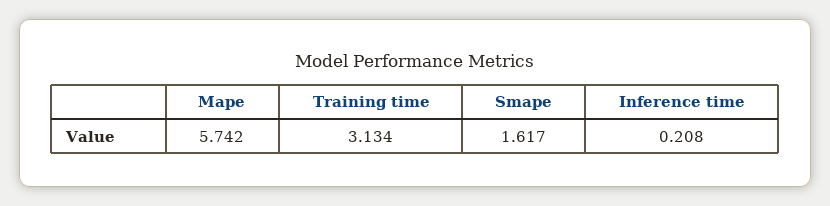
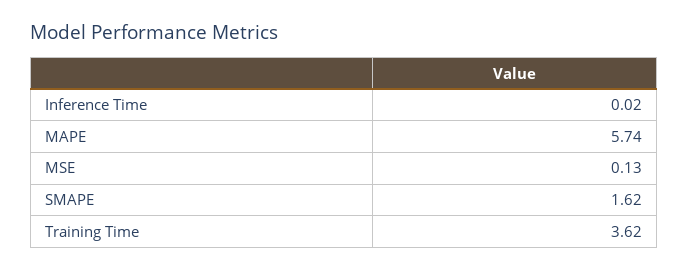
Training time: 3.134 -> 3.62
Inference time: 0.208 -> 0.02
MSE: none -> 0.13

